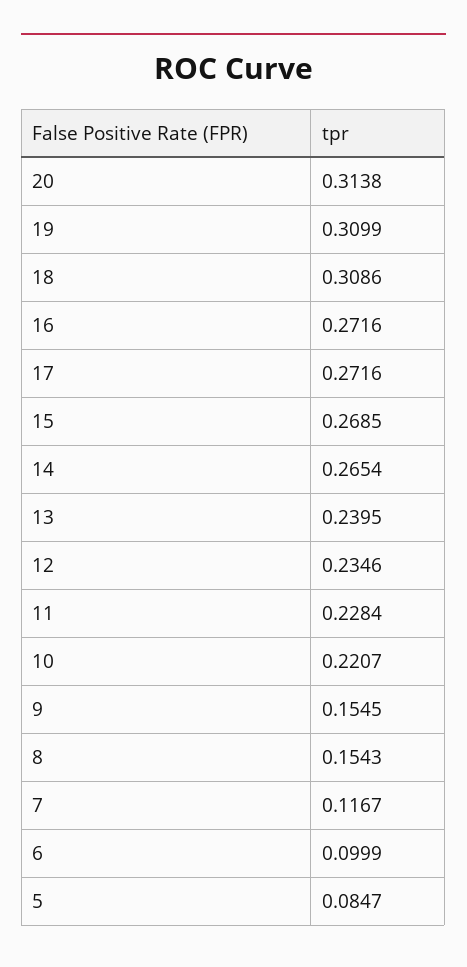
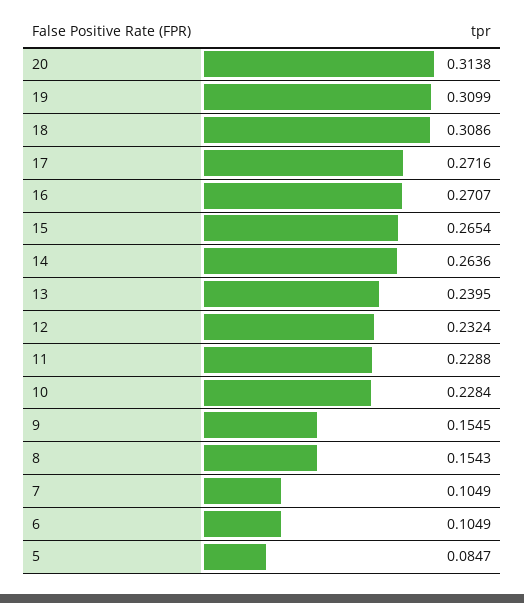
16: 0.2716 -> 0.2707
15: 0.2685 -> 0.2654
14: 0.2654 -> 0.2636
12: 0.2346 -> 0.2324
11: 0.2284 -> 0.2288
10: 0.2207 -> 0.2284
7: 0.1167 -> 0.1049
6: 0.0999 -> 0.1049

